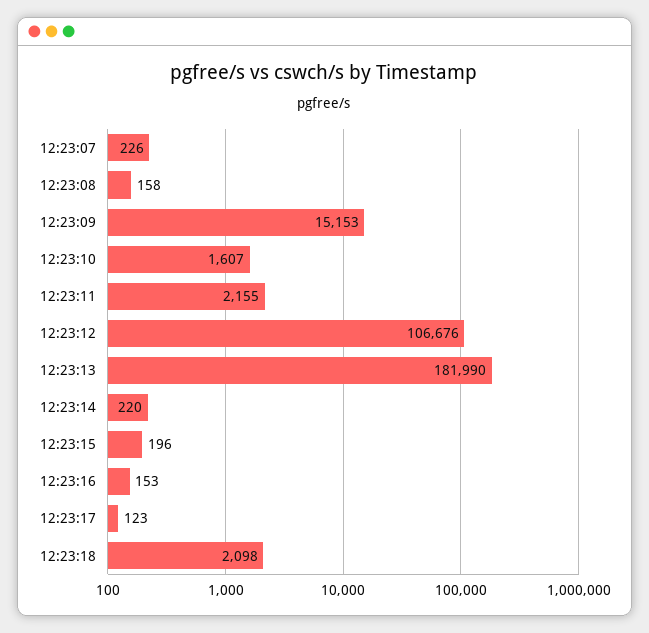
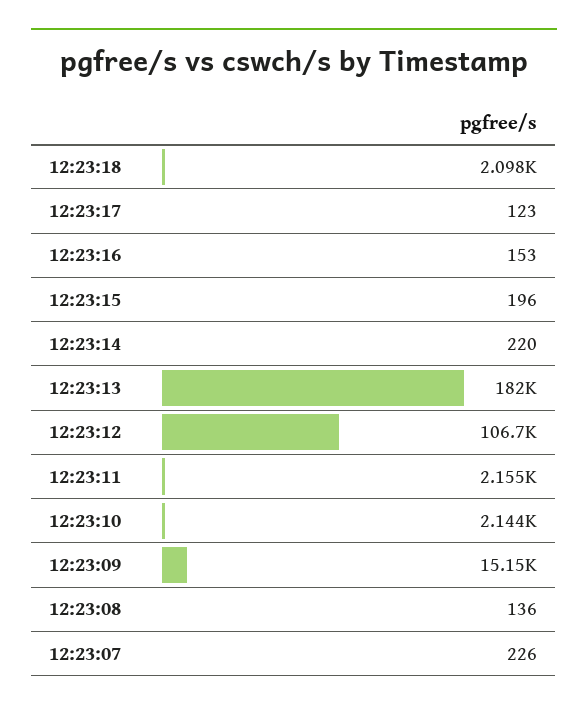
12:23:08: 158 -> 136
12:23:10: 1607 -> 2144

